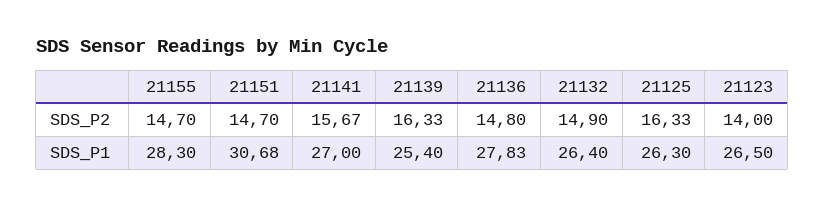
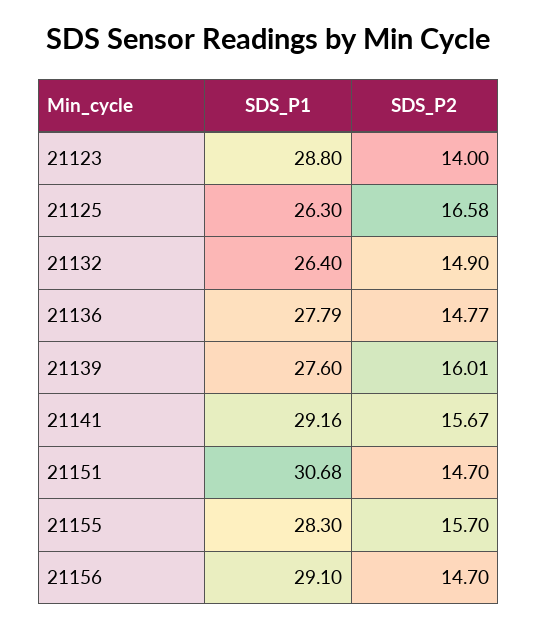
21155, SDS_P2: 14.7 -> 15.7
21139, SDS_P2: 16.33 -> 16.01
21136, SDS_P2: 14.8 -> 14.77
21125, SDS_P2: 16.33 -> 16.58
21141, SDS_P1: 27 -> 29.16
21139, SDS_P1: 25.4 -> 27.6
21136, SDS_P1: 27.83 -> 27.79
21123, SDS_P1: 26.5 -> 28.8
21156, SDS_P1: none -> 29.1
21156, SDS_P2: none -> 14.7

